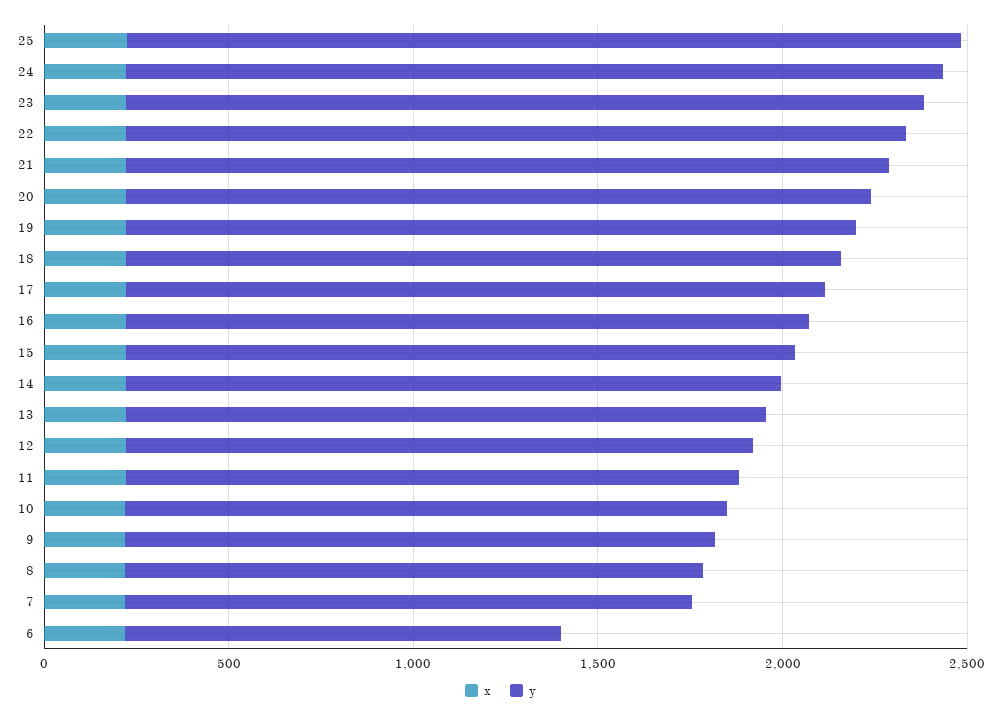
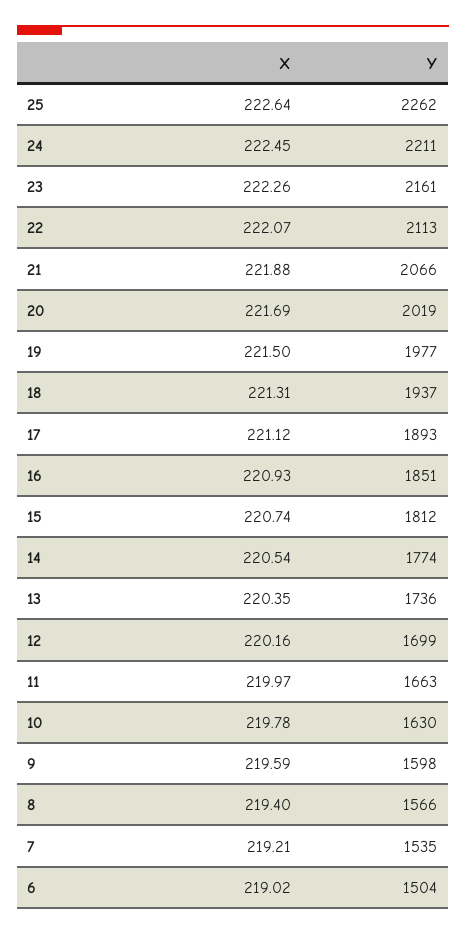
y, 6: 1200 -> 1504

